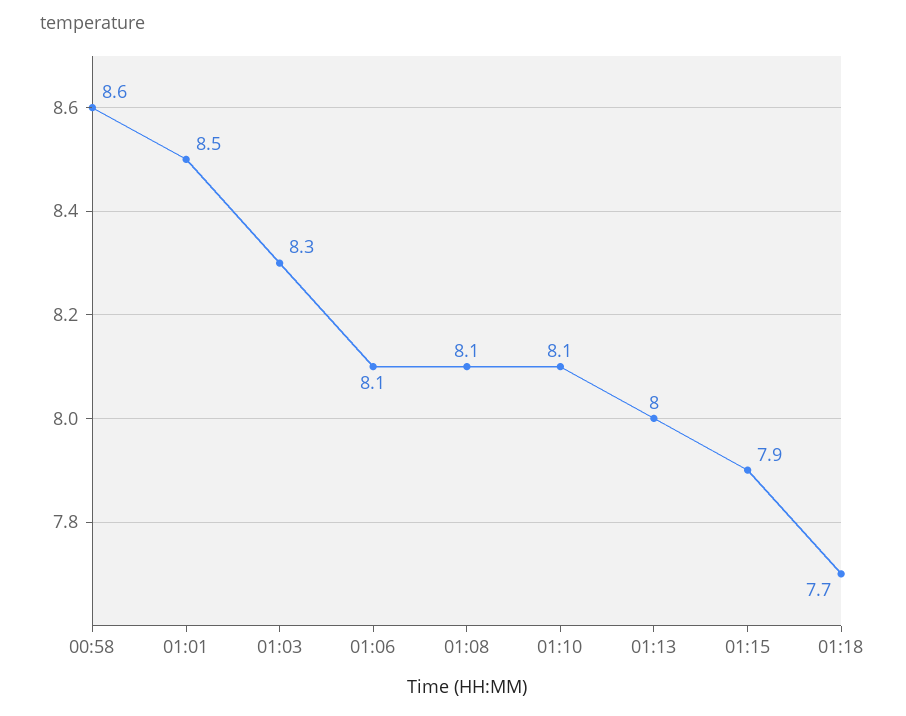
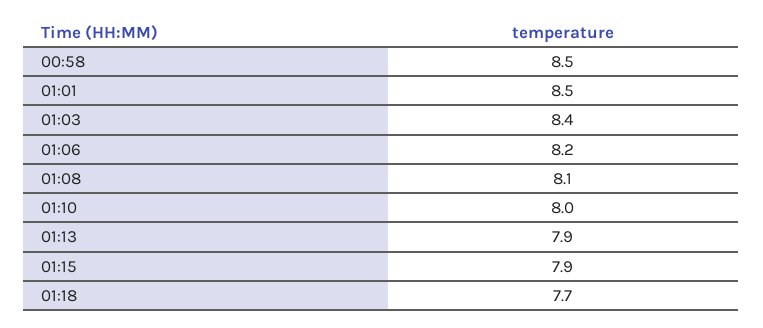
00:58: 8.6 -> 8.5
01:03: 8.3 -> 8.4
01:06: 8.1 -> 8.2
01:10: 8.1 -> 8
01:13: 8 -> 7.9

